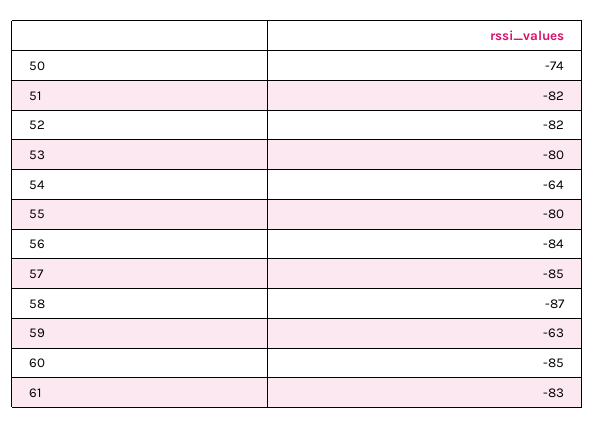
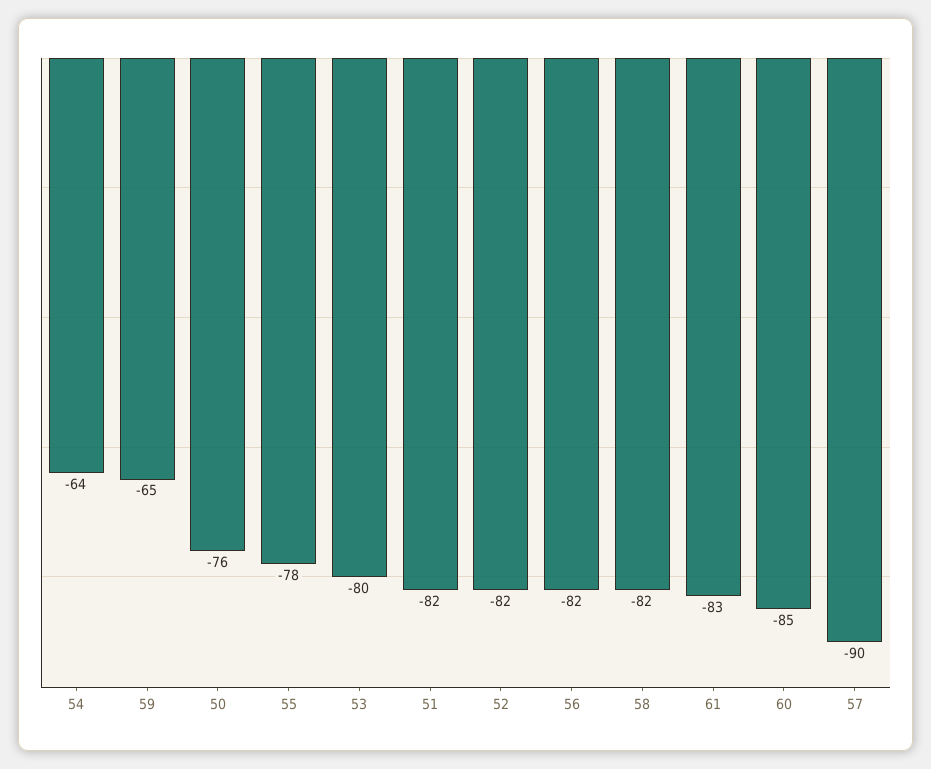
50: -74 -> -76
55: -80 -> -78
56: -84 -> -82
57: -85 -> -90
58: -87 -> -82
59: -63 -> -65

